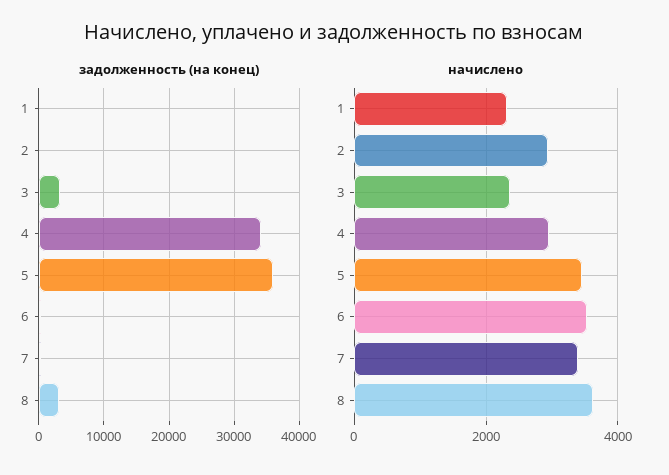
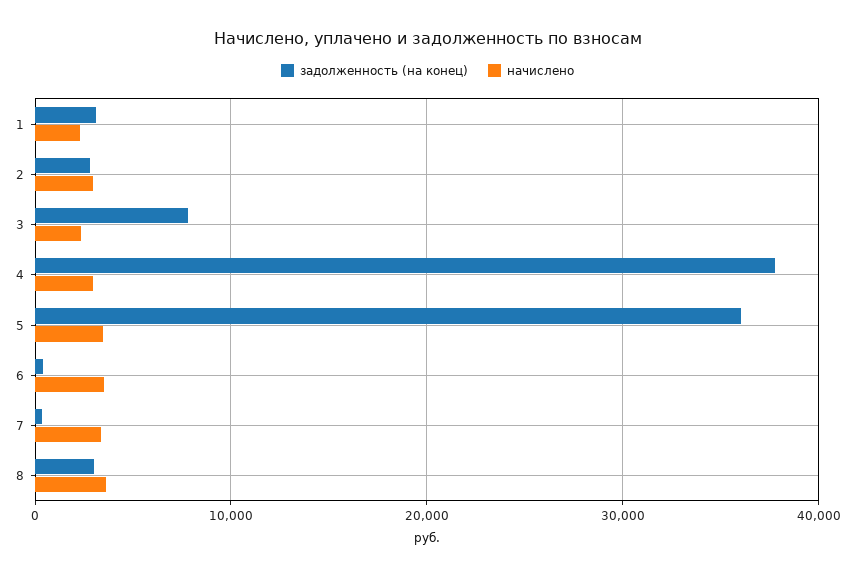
задолженность (на конец), 1: 0 -> 3000
задолженность (на конец), 2: 0 -> 3000
задолженность (на конец), 3: 3000 -> 8000
задолженность (на конец), 4: 34000 -> 38000

